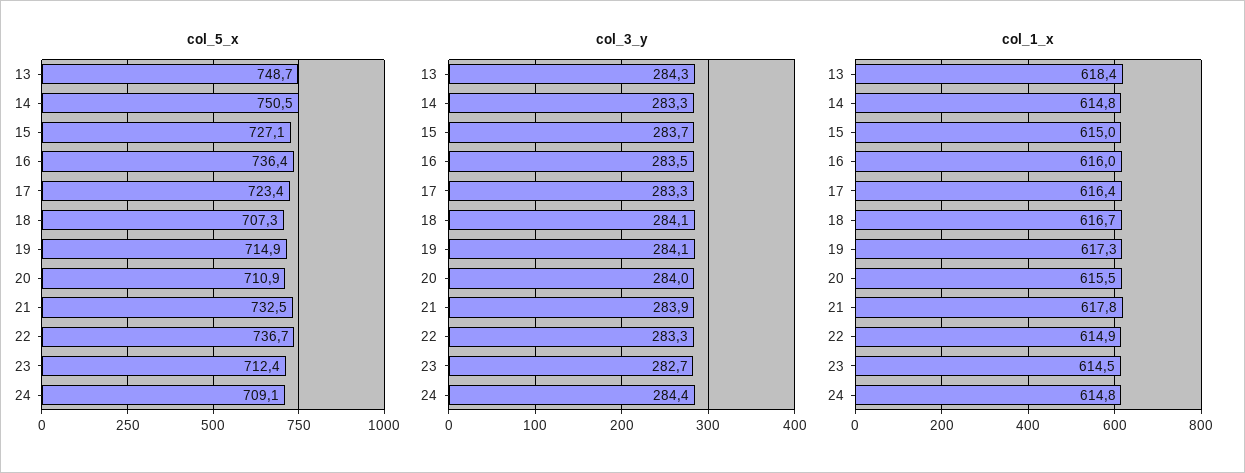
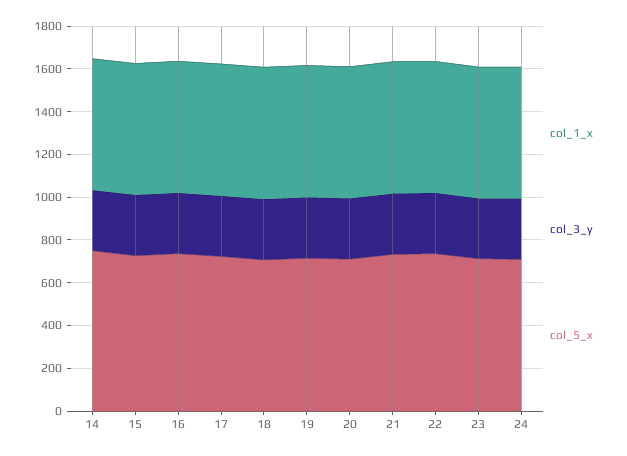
col_5_x, 13: 748.7 -> none
col_3_y, 13: 284.3 -> none
col_1_x, 13: 618.4 -> none

